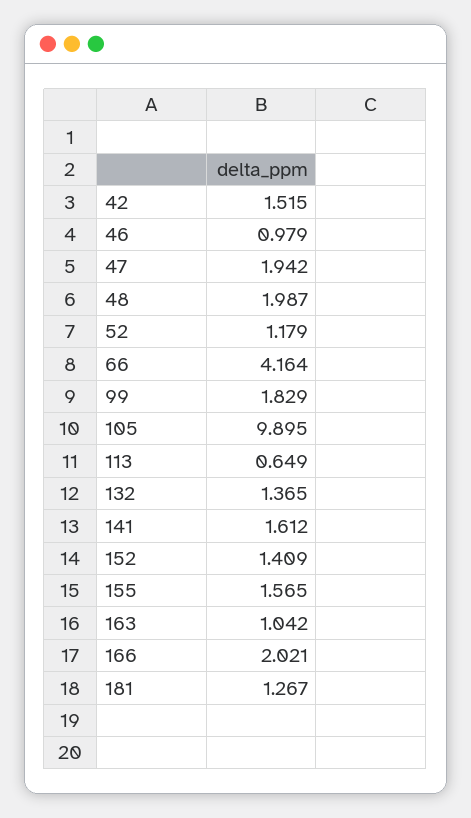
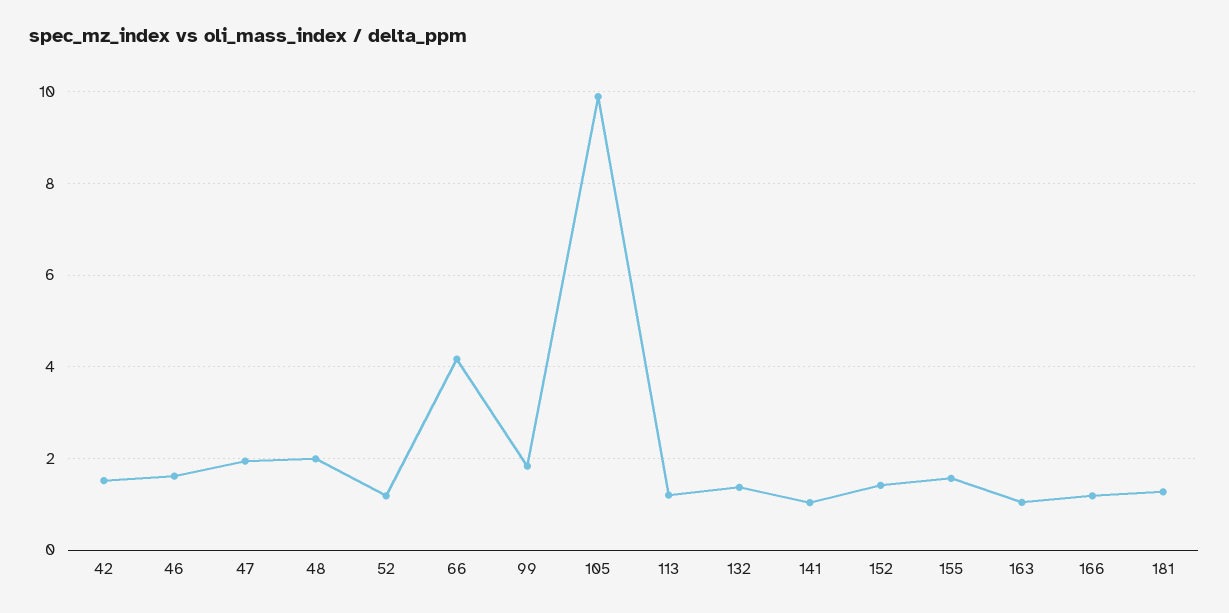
46: 0.979 -> 1.6
113: 0.649 -> 1.2
141: 1.612 -> 1
166: 2.021 -> 1.2

